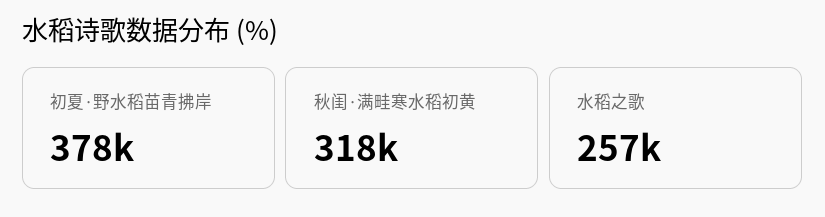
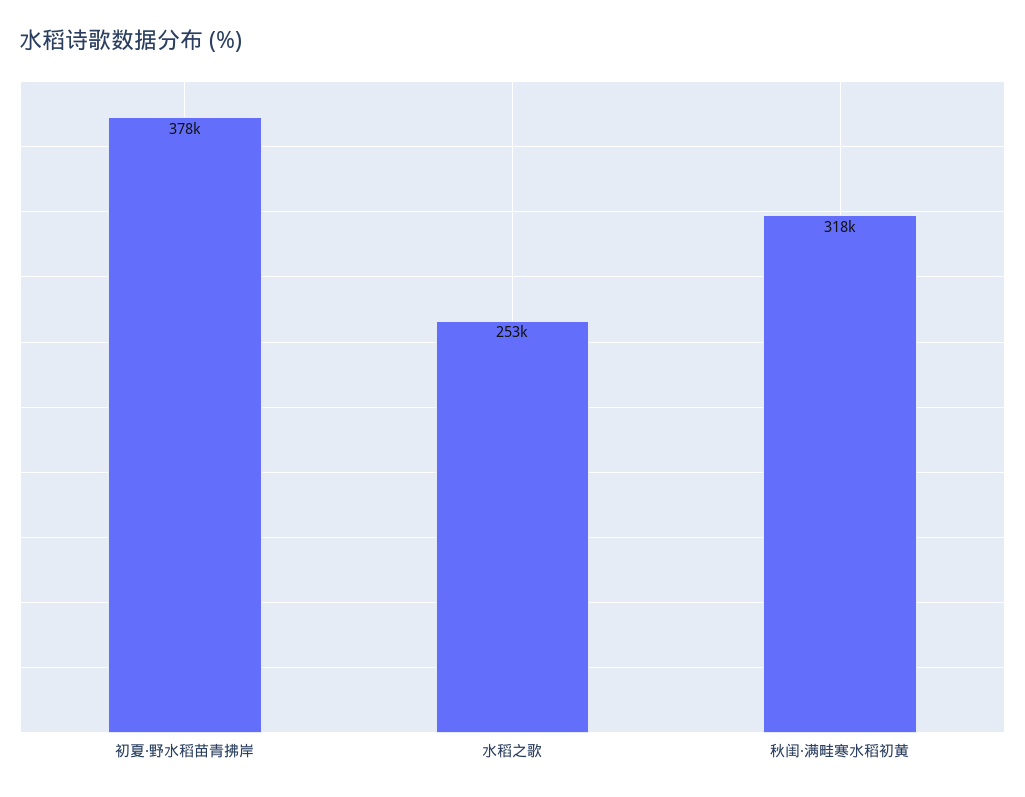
水稻之歌: 257000 -> 253000

